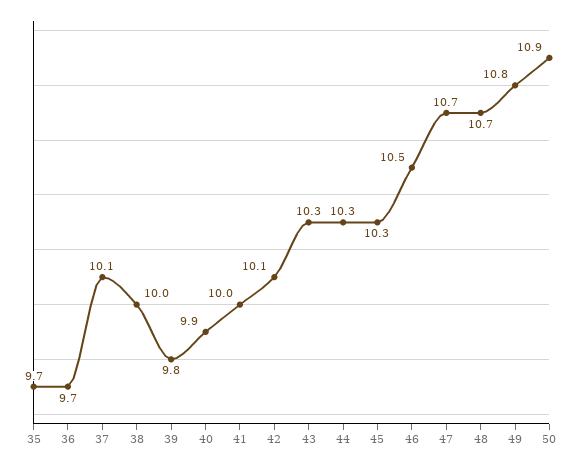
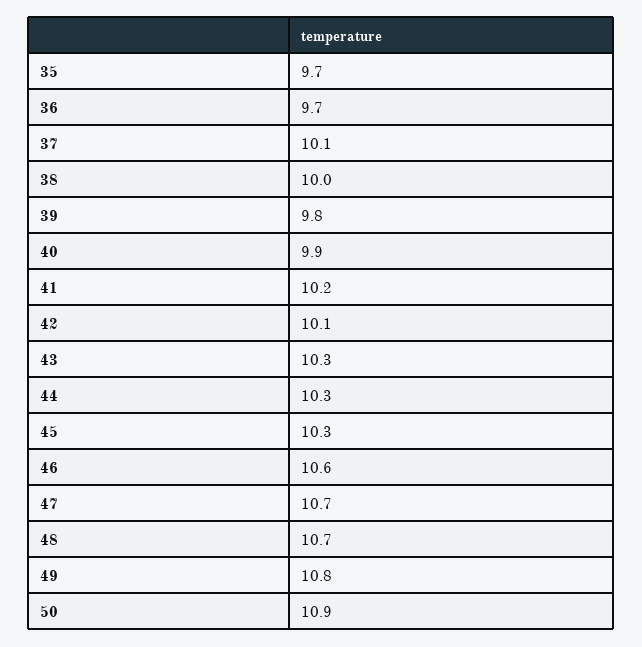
41: 10 -> 10.2
46: 10.5 -> 10.6

